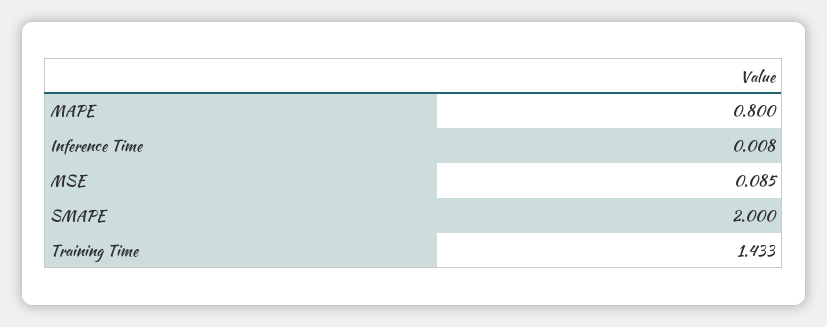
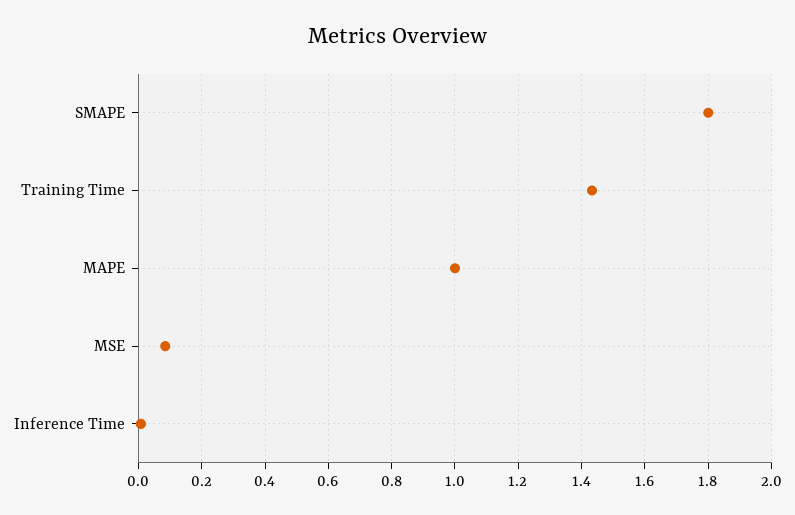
MAPE: 0.8 -> 1
SMAPE: 2 -> 1.8

